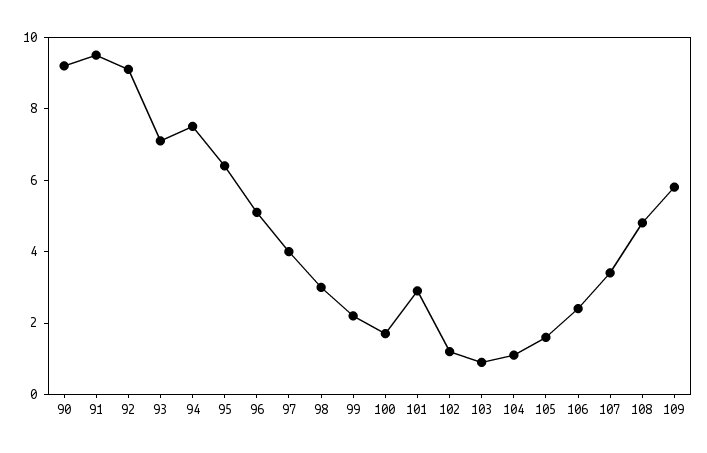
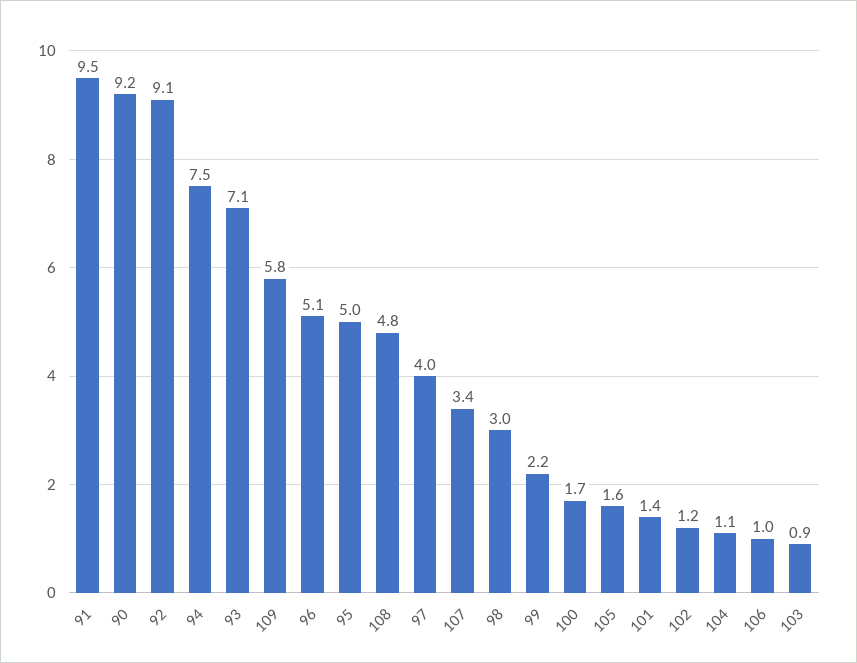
95: 6.5 -> 5
101: 3 -> 1.4
106: 2.5 -> 1

